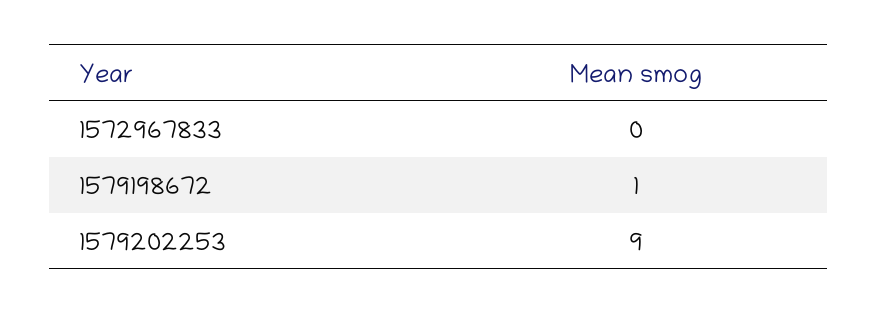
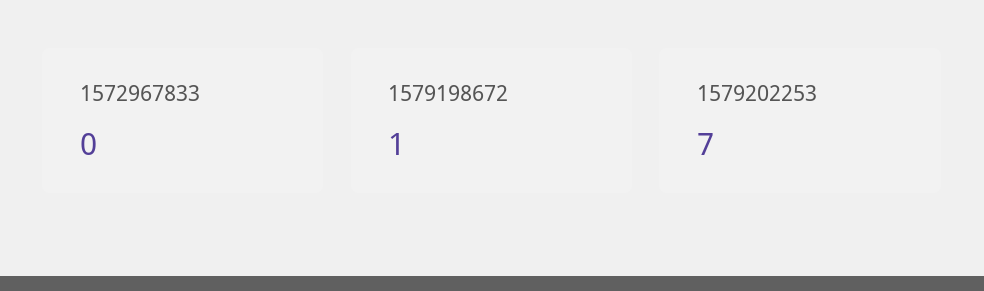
1579202253: 9 -> 7

